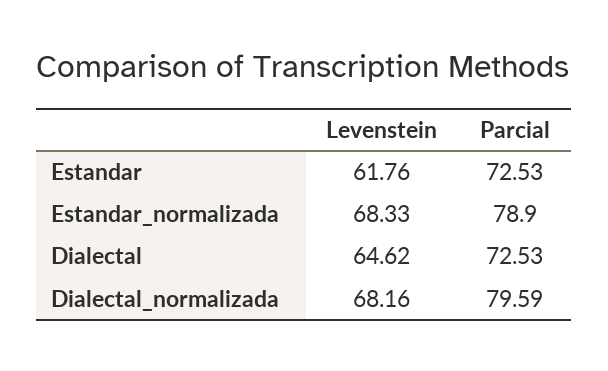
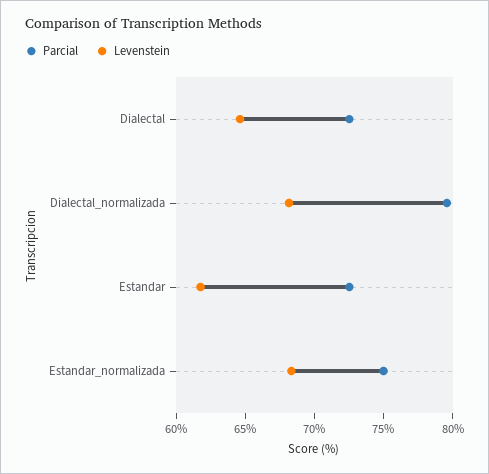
Parcial, Estandar_normalizada: 78.9 -> 75

